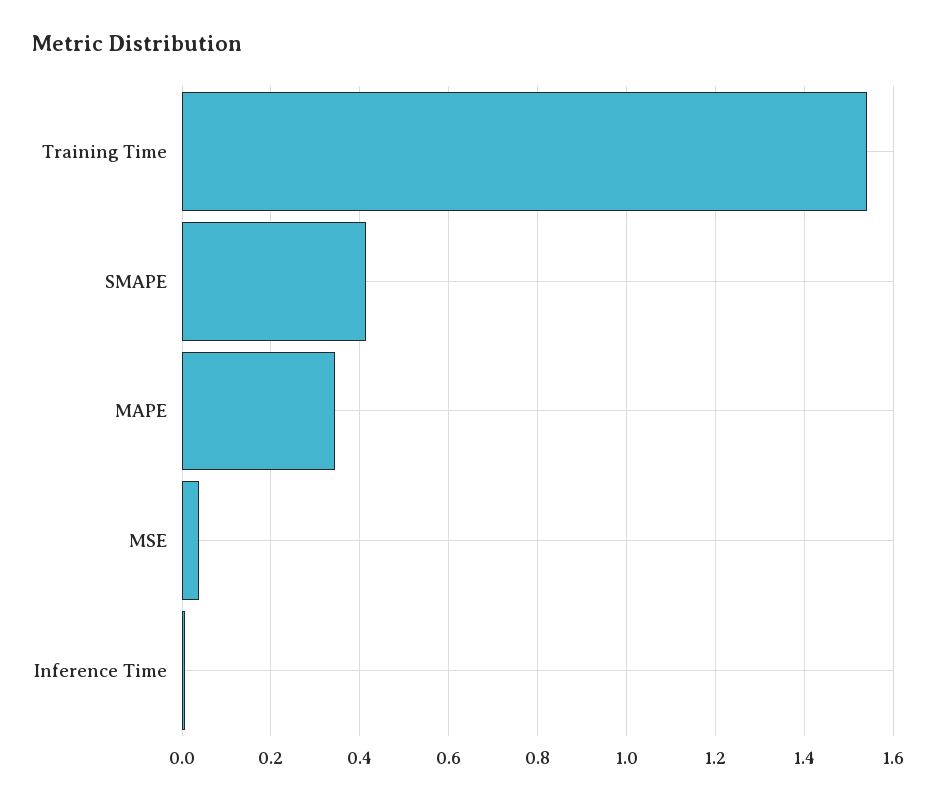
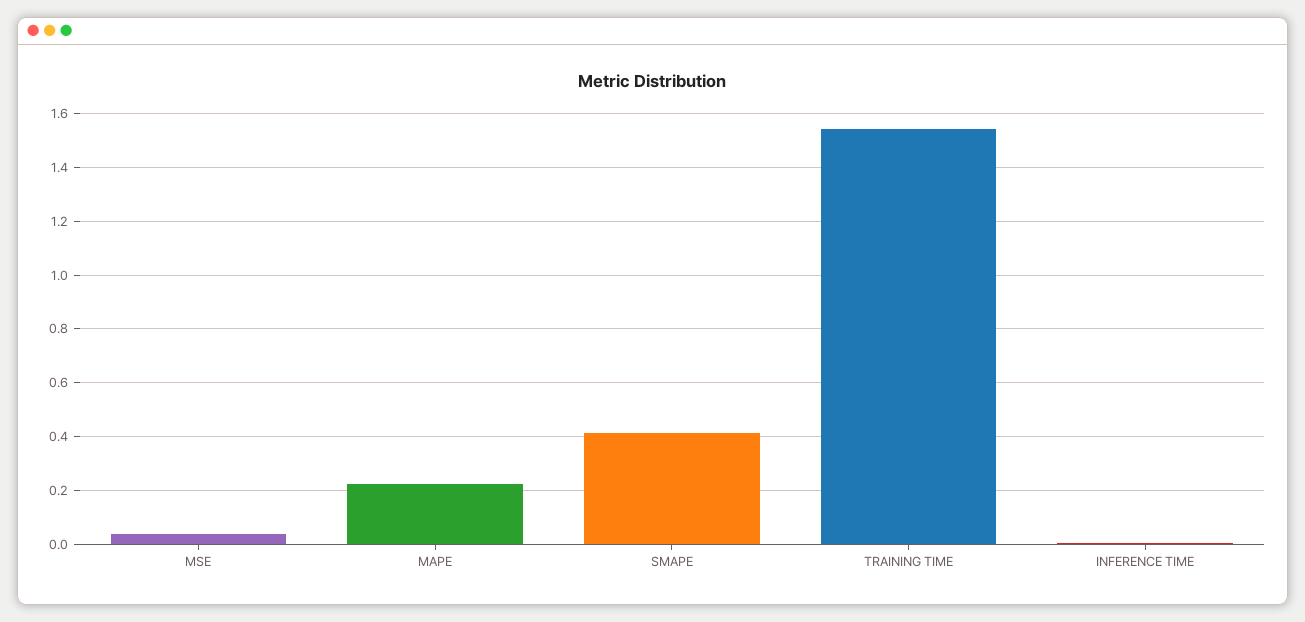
MAPE: 0.34 -> 0.225

